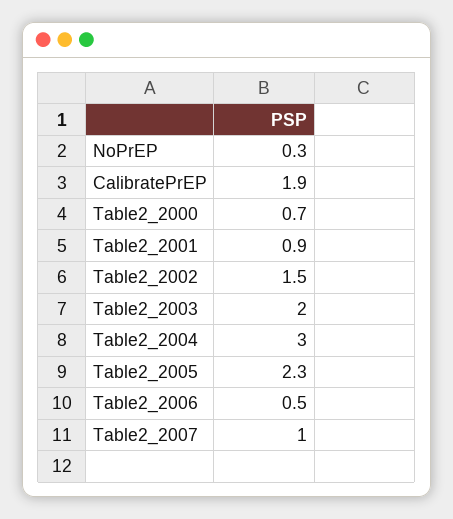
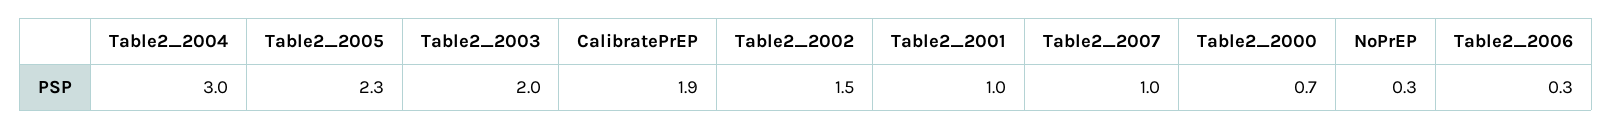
Table2_2001: 0.9 -> 1
Table2_2006: 0.5 -> 0.3

